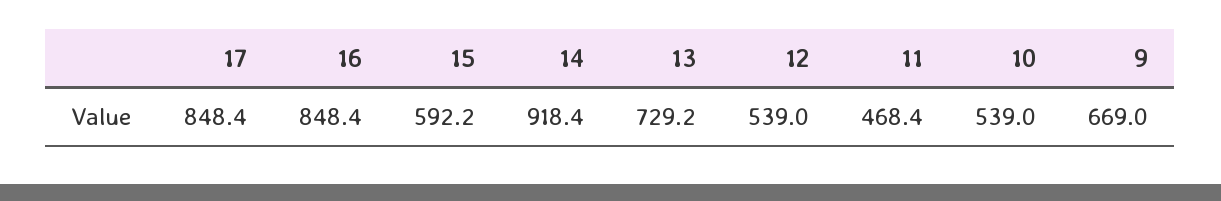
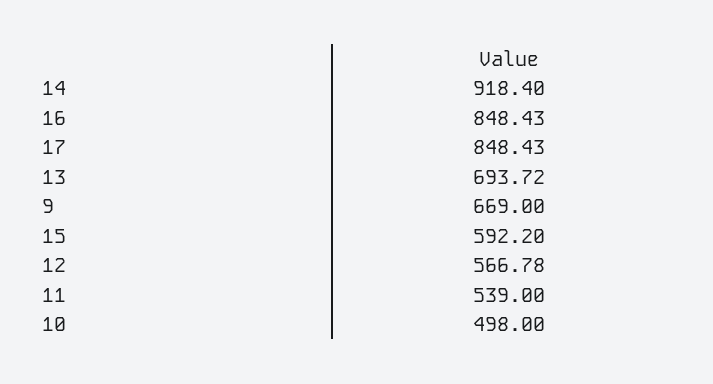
13: 729.2 -> 693.72
12: 539 -> 566.78
11: 468.4 -> 539
10: 539 -> 498

